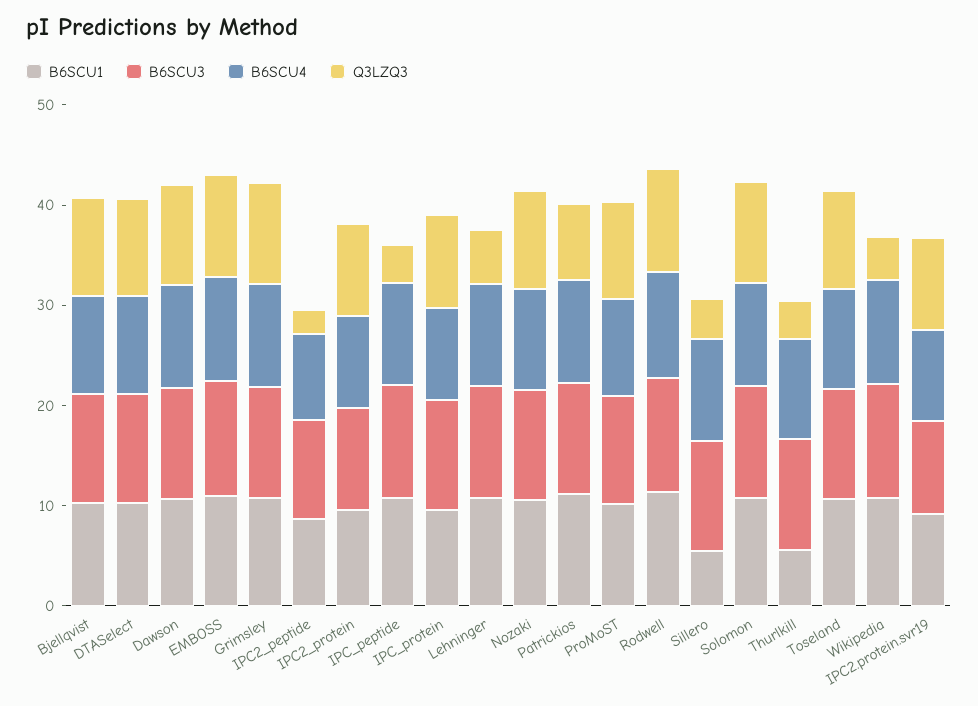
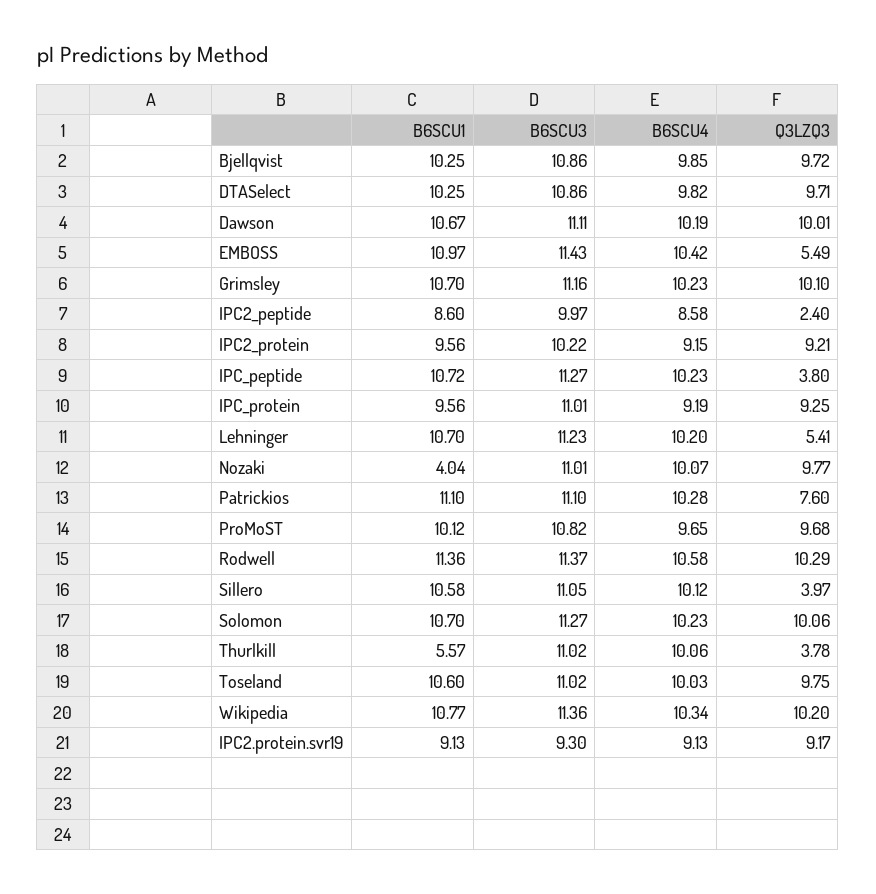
Q3LZQ3, EMBOSS: 10 -> 5.49
B6SCU1, Nozaki: 10 -> 4.04
B6SCU1, Sillero: 6 -> 10.58
Q3LZQ3, Wikipedia: 4 -> 10.2

